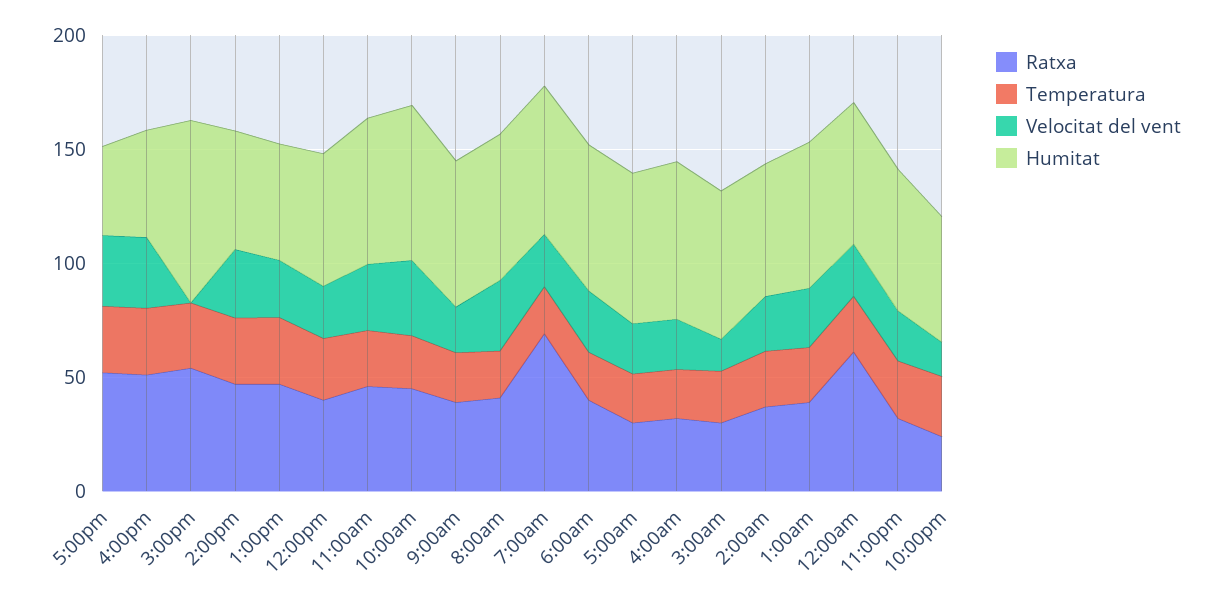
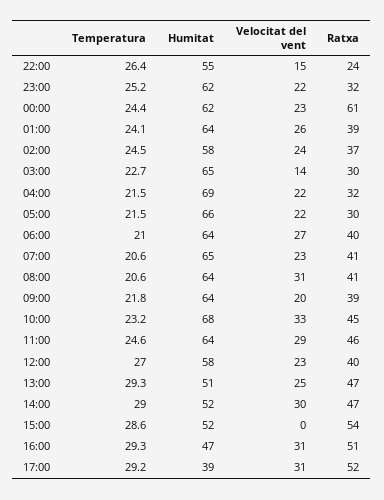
Humitat, 3:00pm: 80 -> 52
Ratxa, 7:00am: 70 -> 41

